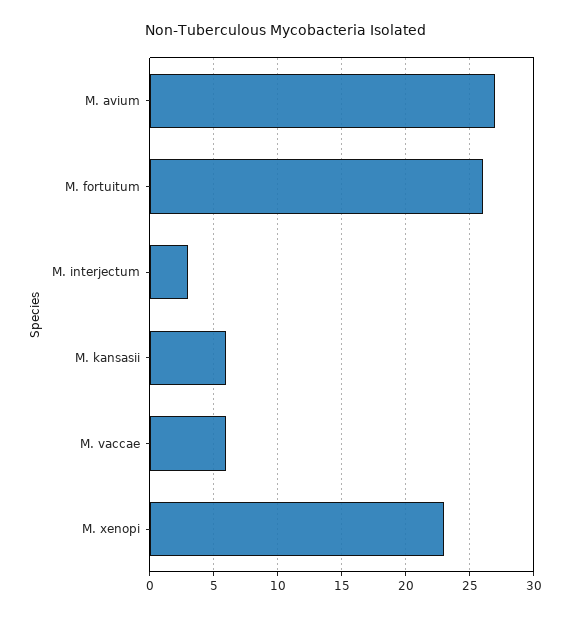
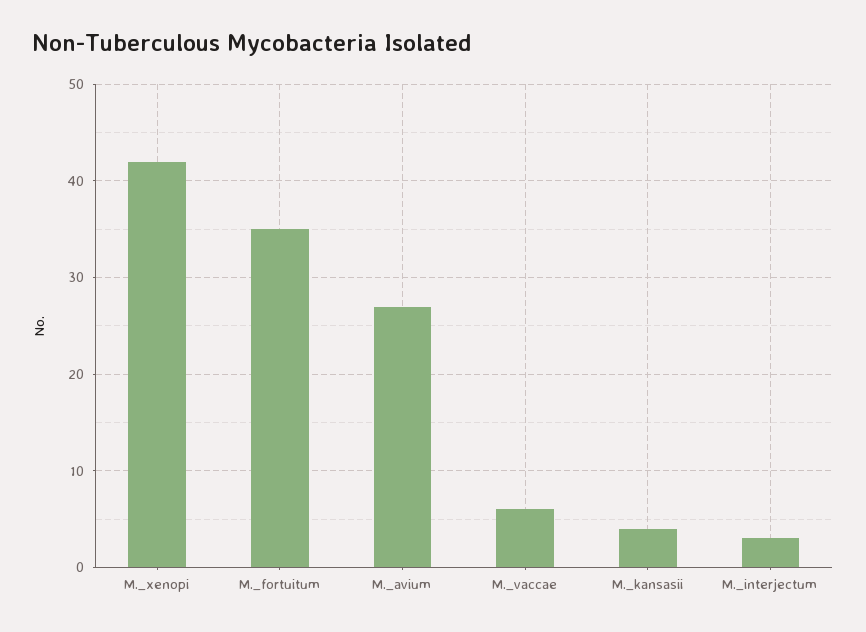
M. fortuitum: 26 -> 35
M. kansasii: 6 -> 4
M. xenopi: 23 -> 42

